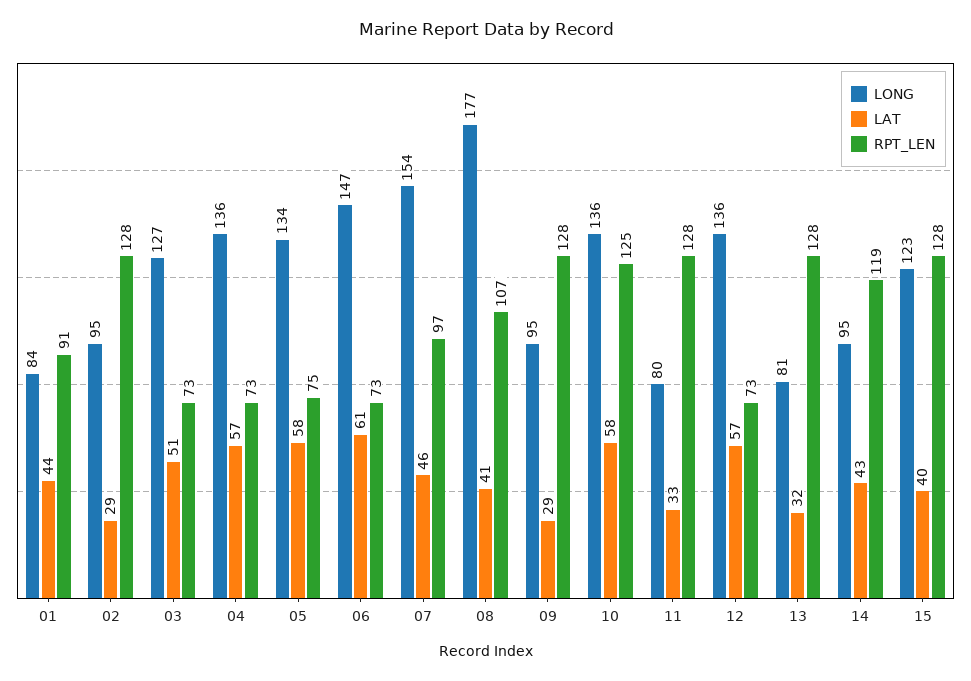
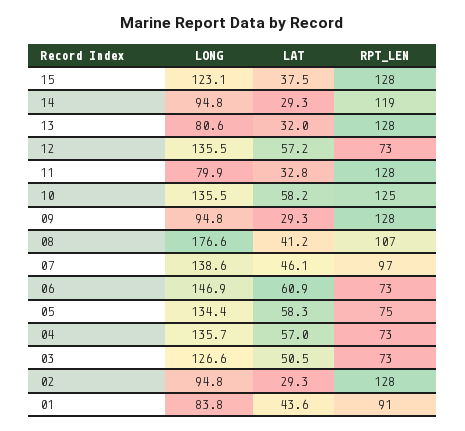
LONG, 07: 154 -> 138.6
LAT, 14: 43 -> 29.3
LAT, 15: 40 -> 37.5

